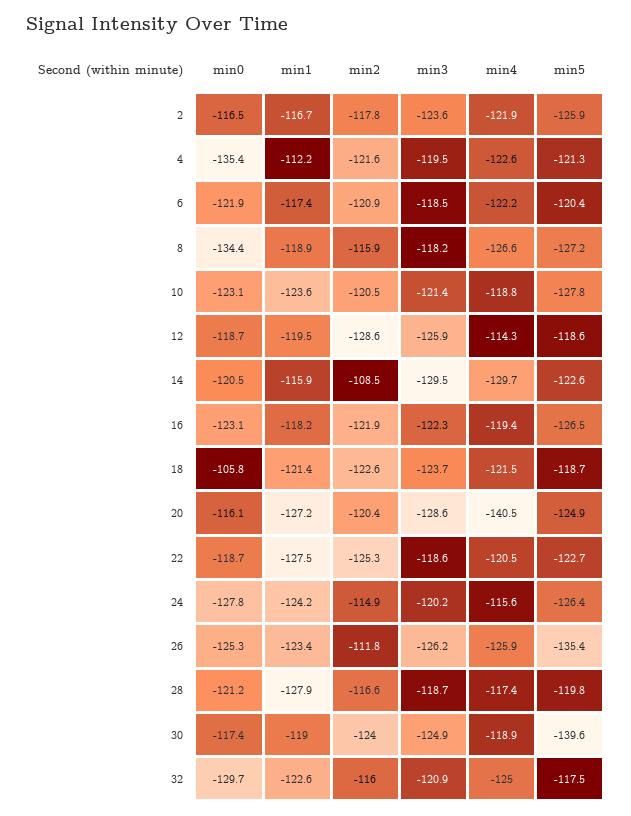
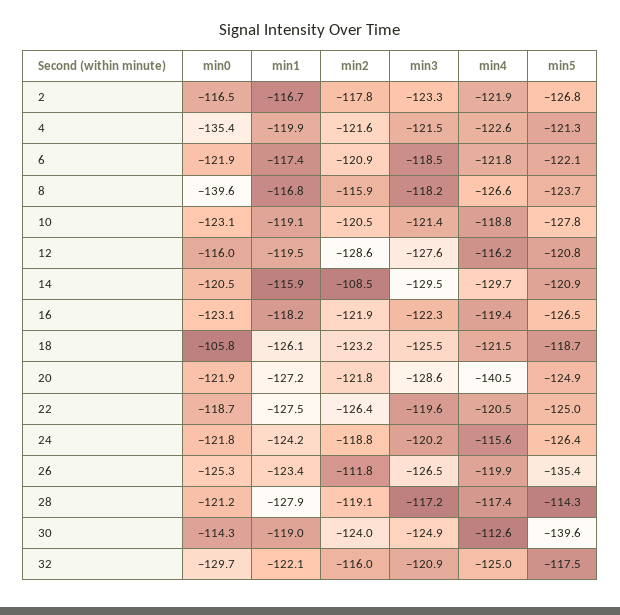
min3, 2: -123.6 -> -123.3
min5, 2: -125.9 -> -126.8
min1, 4: -112.2 -> -119.9
min3, 4: -119.5 -> -121.5
min4, 6: -122.2 -> -121.8
min5, 6: -120.4 -> -122.1
min0, 8: -134.4 -> -139.6
min1, 8: -118.9 -> -116.8
min5, 8: -127.2 -> -123.7
min1, 10: -123.6 -> -119.1
min0, 12: -118.7 -> -116
min3, 12: -125.9 -> -127.6
min4, 12: -114.3 -> -116.2
min5, 12: -118.6 -> -120.8
min5, 14: -122.6 -> -120.9
min1, 18: -121.4 -> -126.1
min2, 18: -122.6 -> -123.2
min3, 18: -123.7 -> -125.5
min0, 20: -116.1 -> -121.9
min2, 20: -120.4 -> -121.8
min2, 22: -125.3 -> -126.4
min3, 22: -118.6 -> -119.6
min5, 22: -122.7 -> -125
min0, 24: -127.8 -> -121.8
min2, 24: -114.9 -> -118.8
min3, 26: -126.2 -> -126.5
min4, 26: -125.9 -> -119.9
min2, 28: -116.6 -> -119.1
min3, 28: -118.7 -> -117.2
min5, 28: -119.8 -> -114.3
min0, 30: -117.4 -> -114.3
min4, 30: -118.9 -> -112.6
min1, 32: -122.6 -> -122.1

